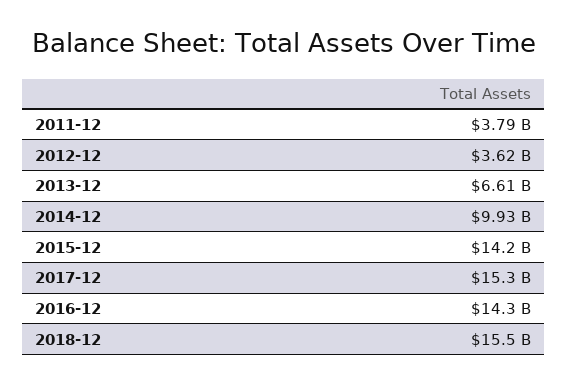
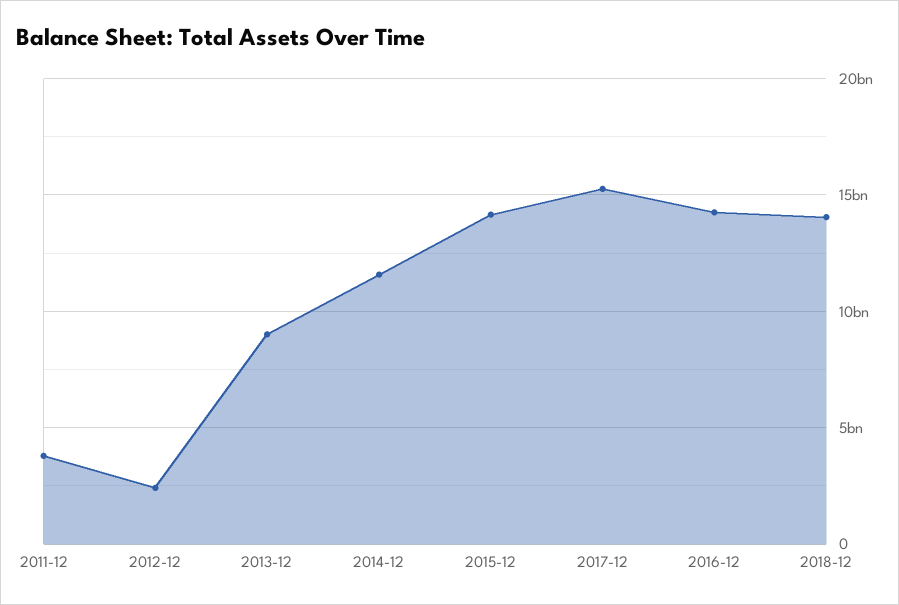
2012-12: 3620000000 -> 2500000000
2013-12: 6610000000 -> 9000000000
2014-12: 9930000000 -> 11500000000
2018-12: 15500000000 -> 14000000000

